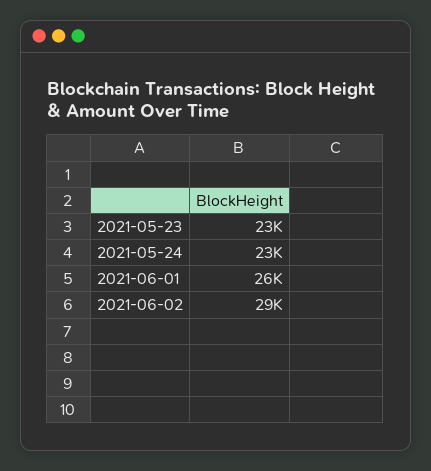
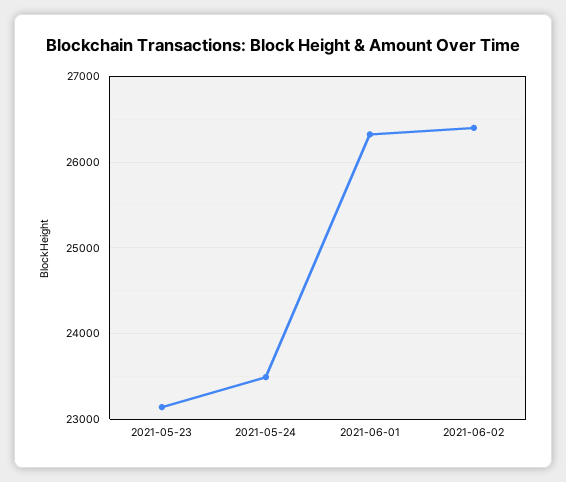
2021-06-02: 29000 -> 26400

